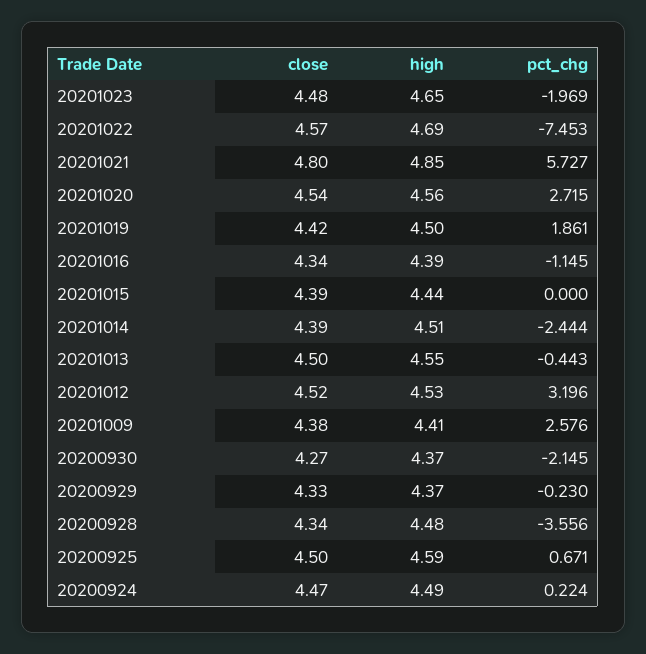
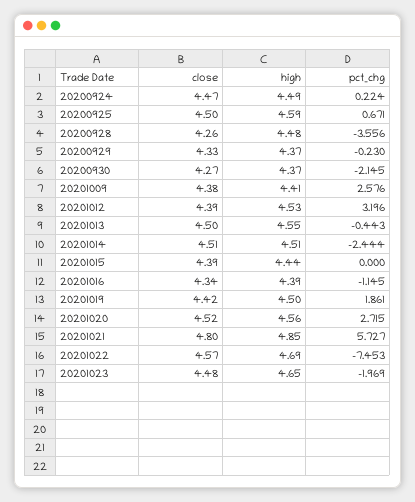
close, 20201020: 4.54 -> 4.52
close, 20201014: 4.39 -> 4.51
close, 20201012: 4.52 -> 4.39
close, 20200928: 4.34 -> 4.26

